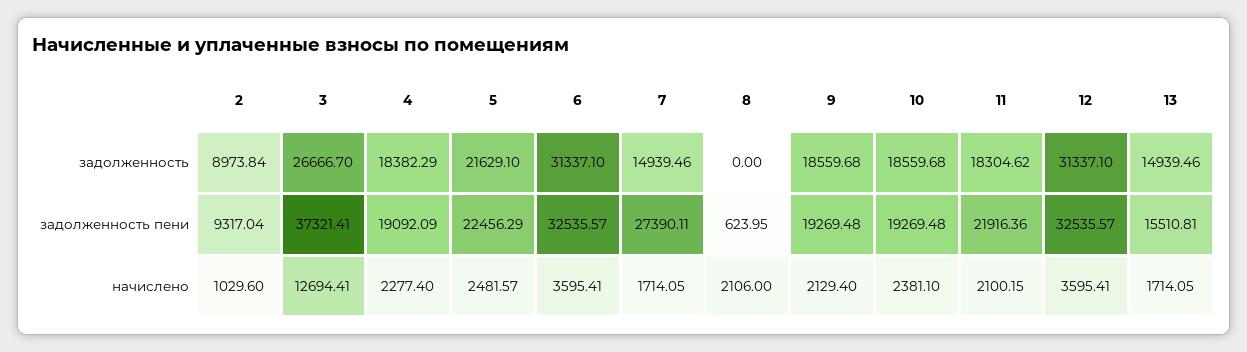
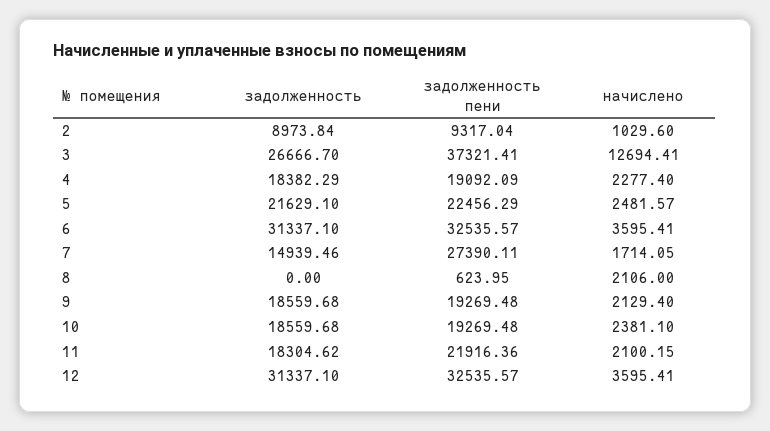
13, задолженность: 14939.46 -> none
13, задолженность пени: 15510.81 -> none
13, начислено: 1714.05 -> none

